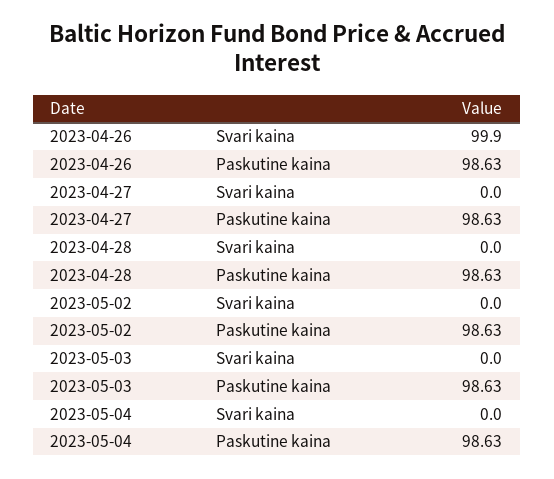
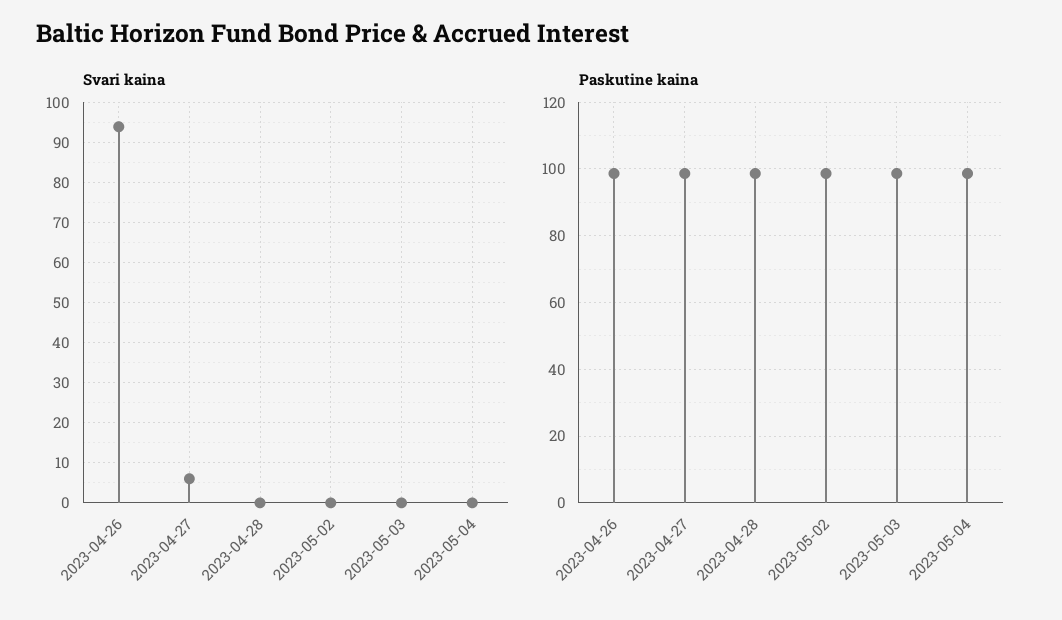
Svari kaina, 2023-04-26: 99.9 -> 94
Svari kaina, 2023-04-27: 0 -> 6

